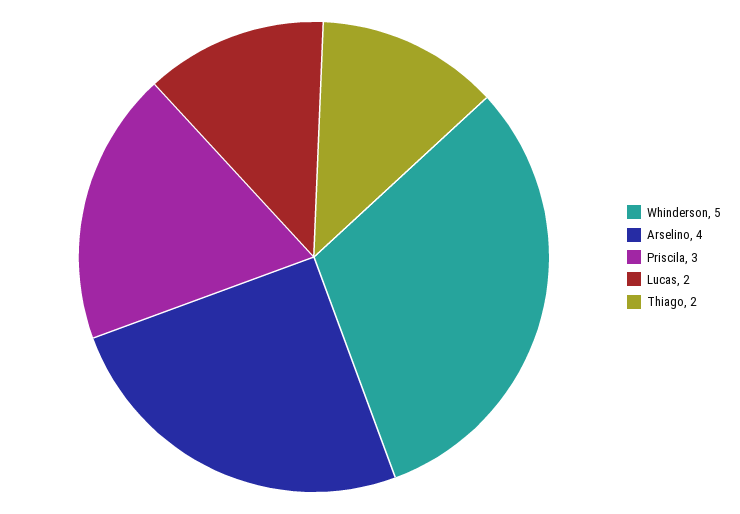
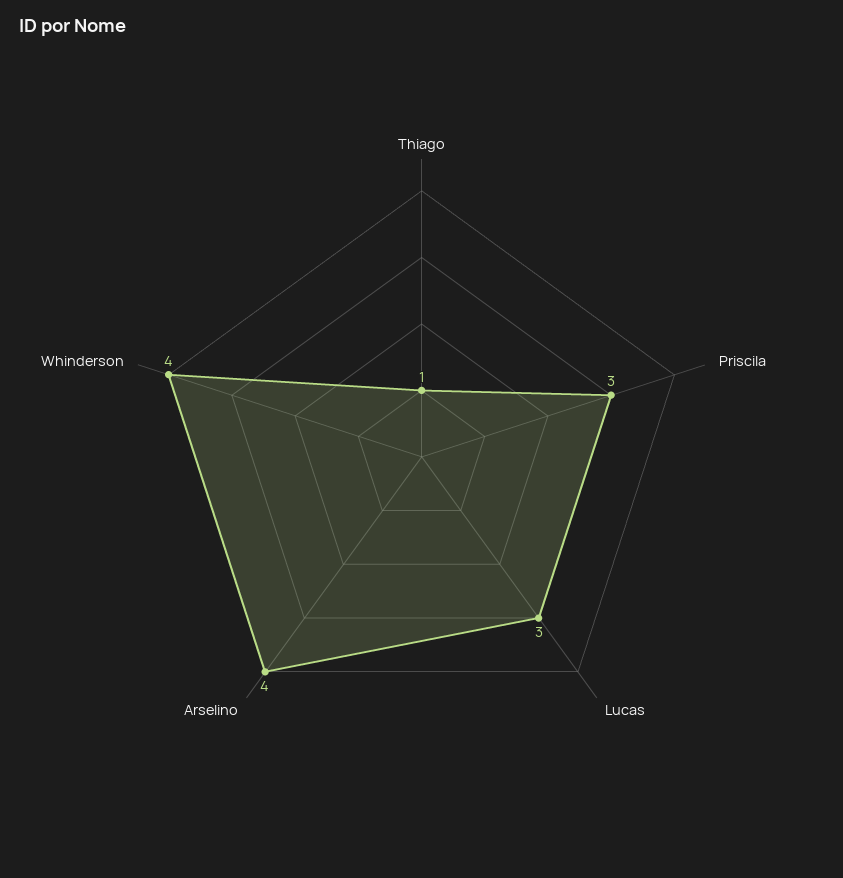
Whinderson: 5 -> 4
Lucas: 2 -> 3
Thiago: 2 -> 1

